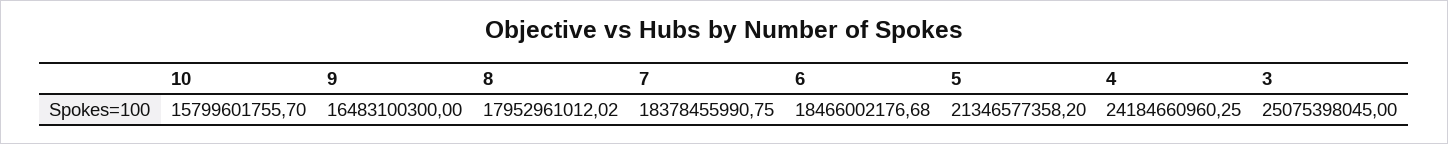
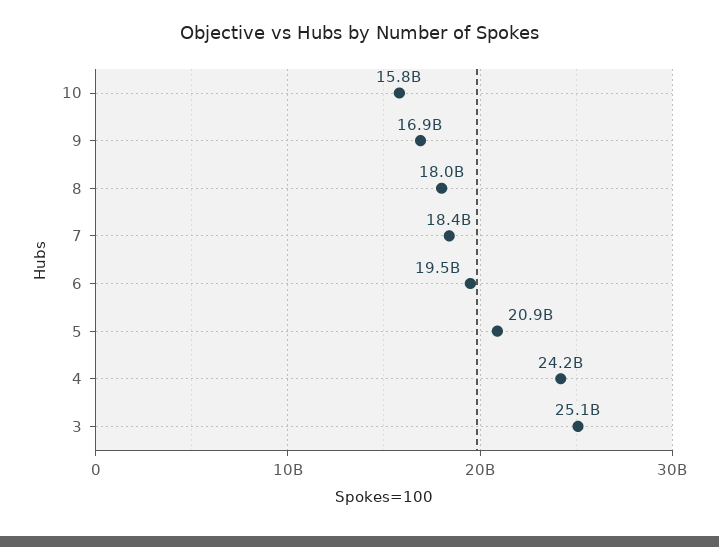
9: 16483100300 -> 16900000000
6: 18466002176.68 -> 19500000000
5: 21346577358.2 -> 20900000000

